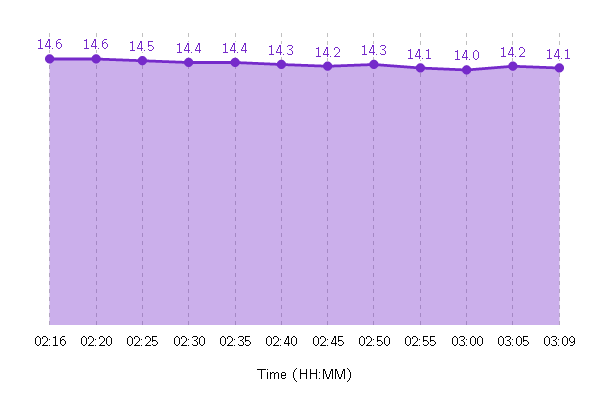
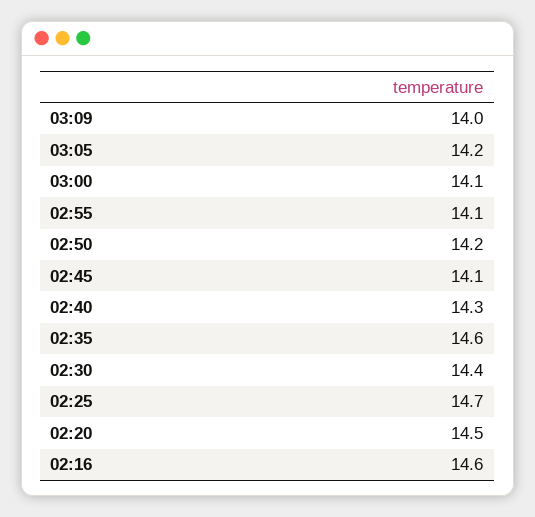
02:20: 14.6 -> 14.5
02:25: 14.5 -> 14.7
02:35: 14.4 -> 14.6
02:45: 14.2 -> 14.1
02:50: 14.3 -> 14.2
03:00: 14 -> 14.1
03:09: 14.1 -> 14

